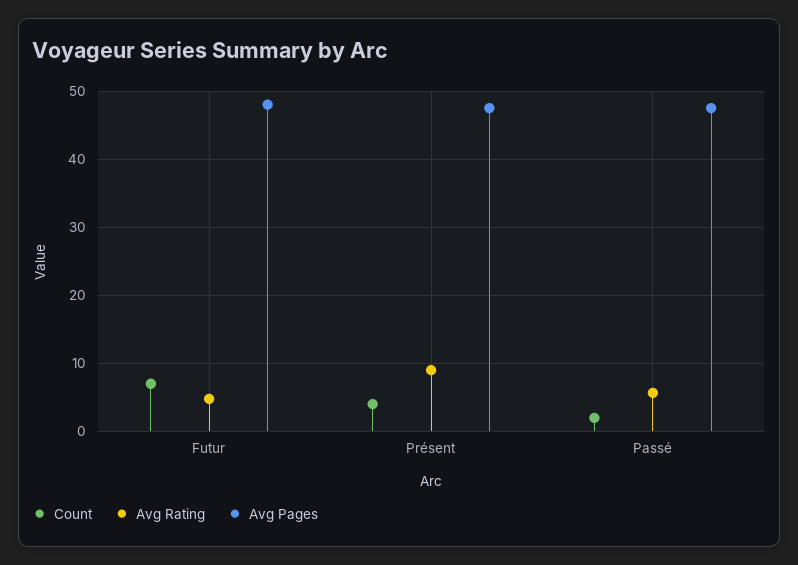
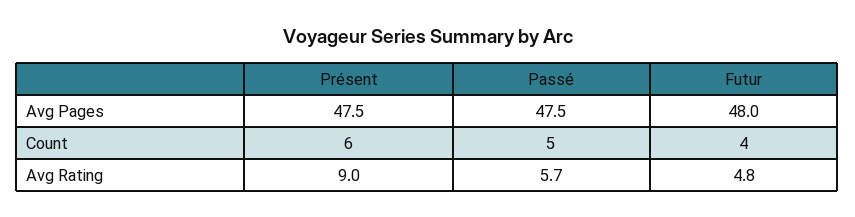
Count, Futur: 7 -> 4
Count, Présent: 4 -> 6
Count, Passé: 2 -> 5

